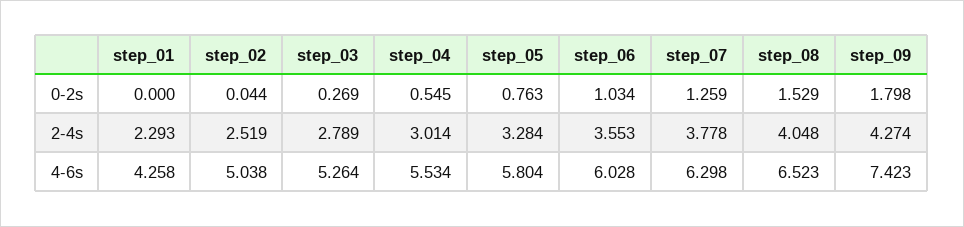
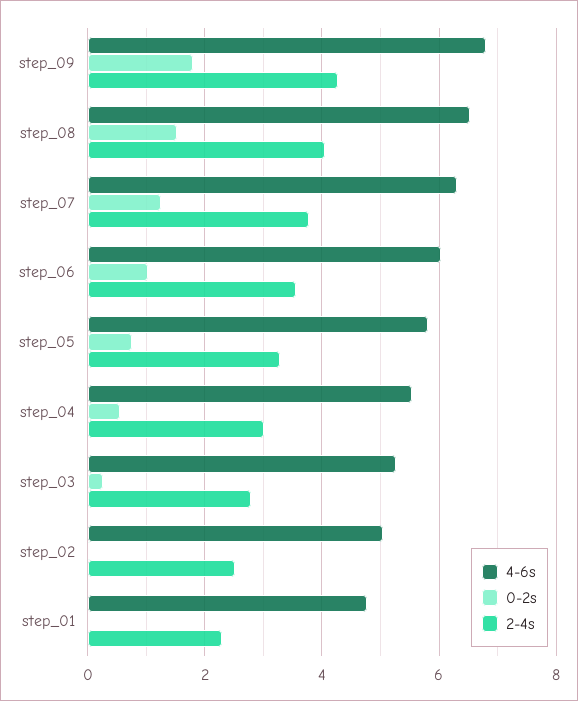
4-6s, step_01: 4.258 -> 4.8
4-6s, step_09: 7.423 -> 6.8

